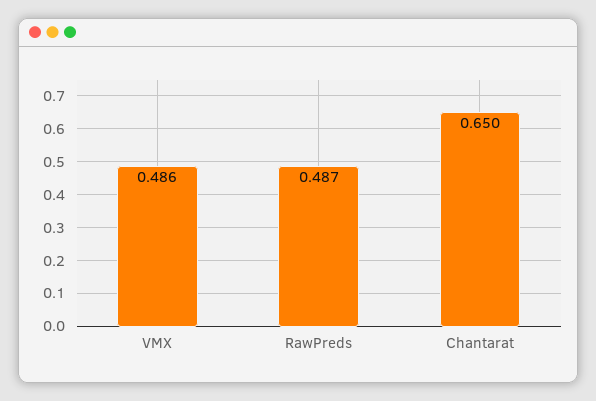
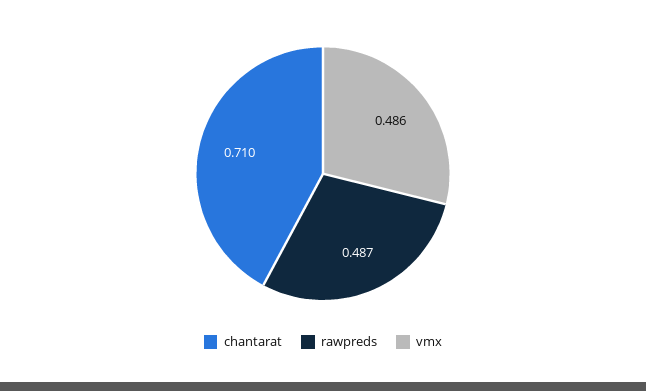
Chantarat: 0.65 -> 0.71

